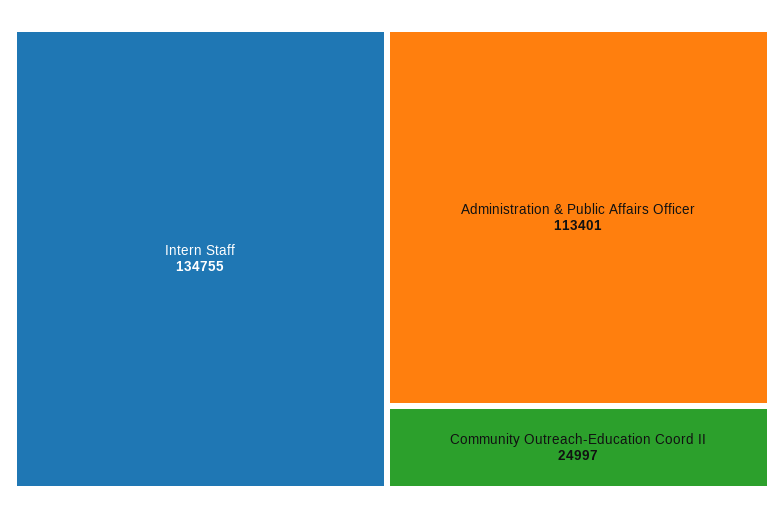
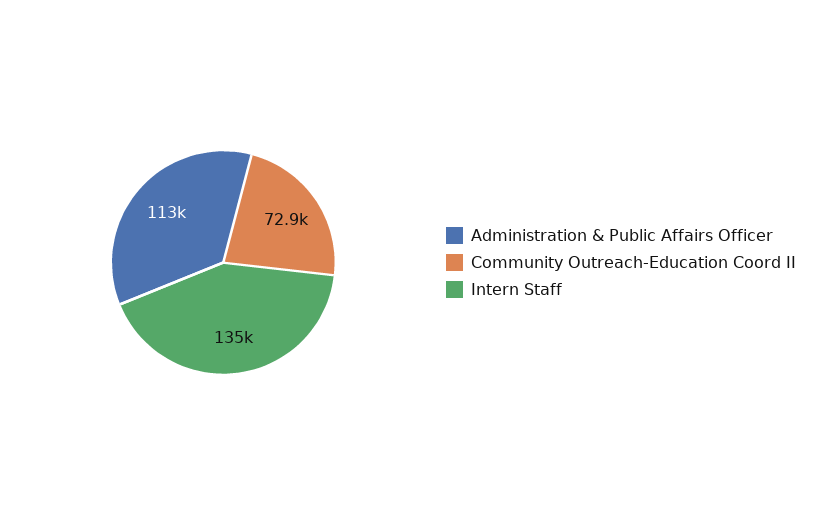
Community Outreach-Education Coord II: 24997 -> 72900

